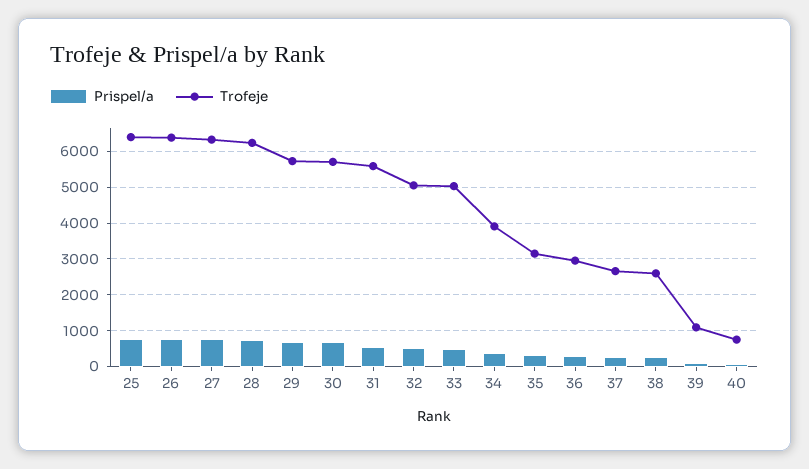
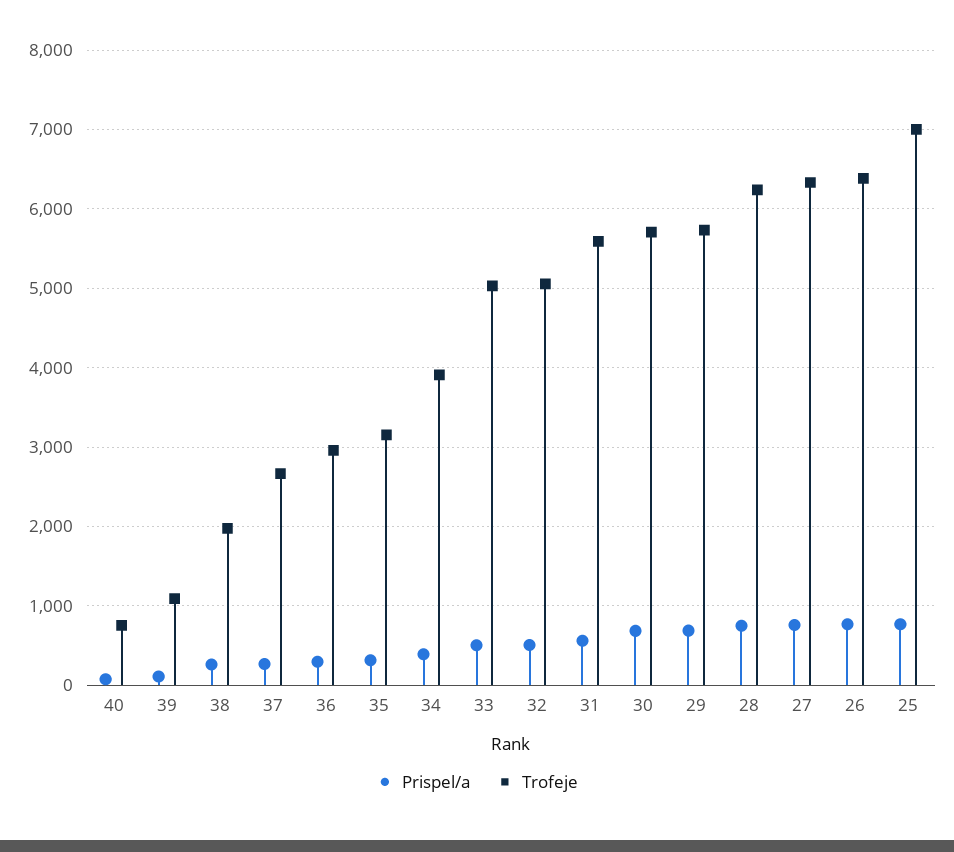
Trofeje, 25: 6400 -> 7000
Trofeje, 38: 2600 -> 2000

